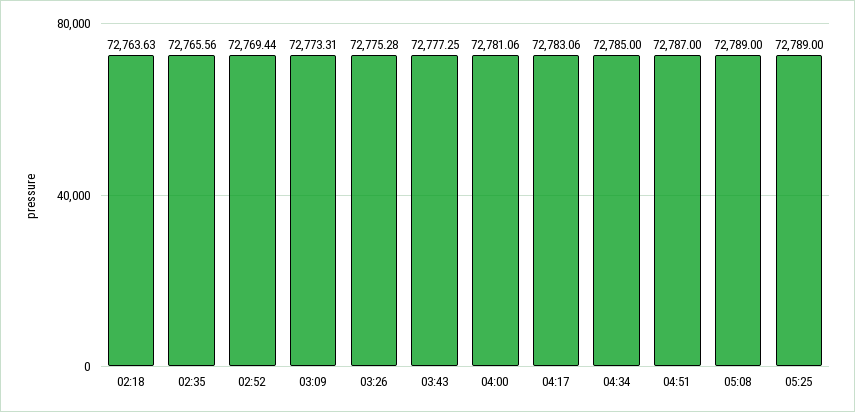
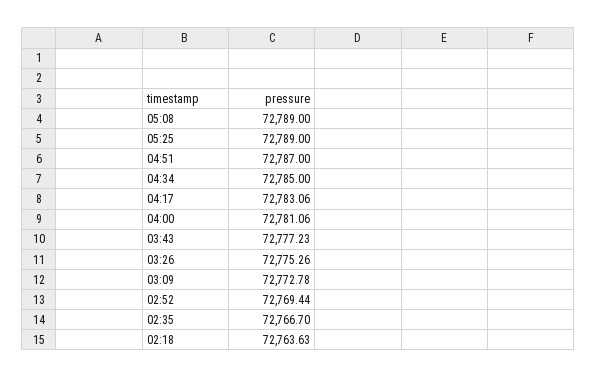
02:35: 72765.56 -> 72766.7
03:09: 72773.31 -> 72772.78
03:26: 72775.28 -> 72775.26
03:43: 72777.25 -> 72777.23

